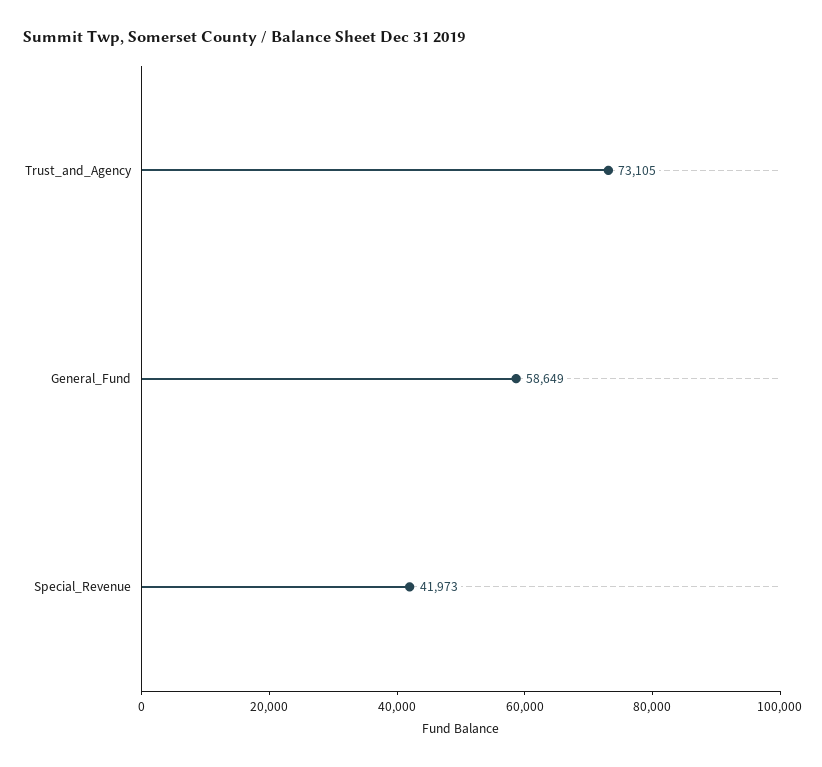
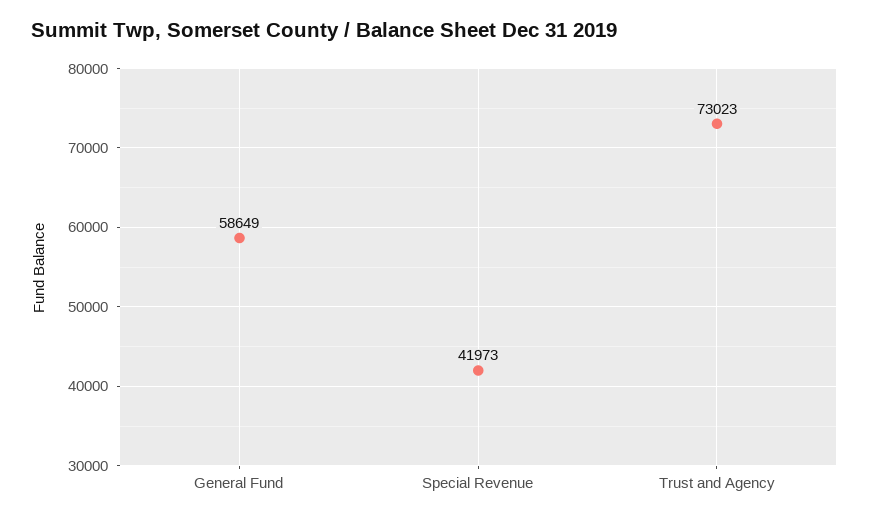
Trust_and_Agency: 73105 -> 73023

